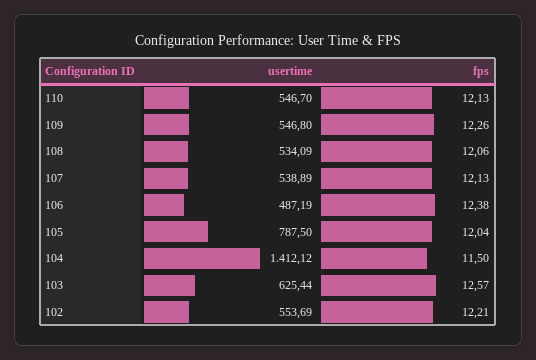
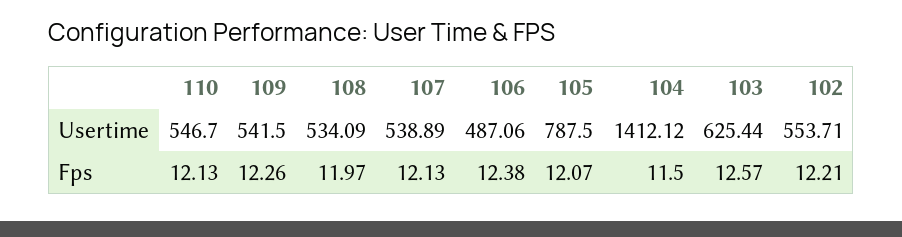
usertime, 109: 546.8 -> 541.5
fps, 108: 12.06 -> 11.97
usertime, 106: 487.19 -> 487.06
fps, 105: 12.04 -> 12.07
usertime, 102: 553.69 -> 553.71

